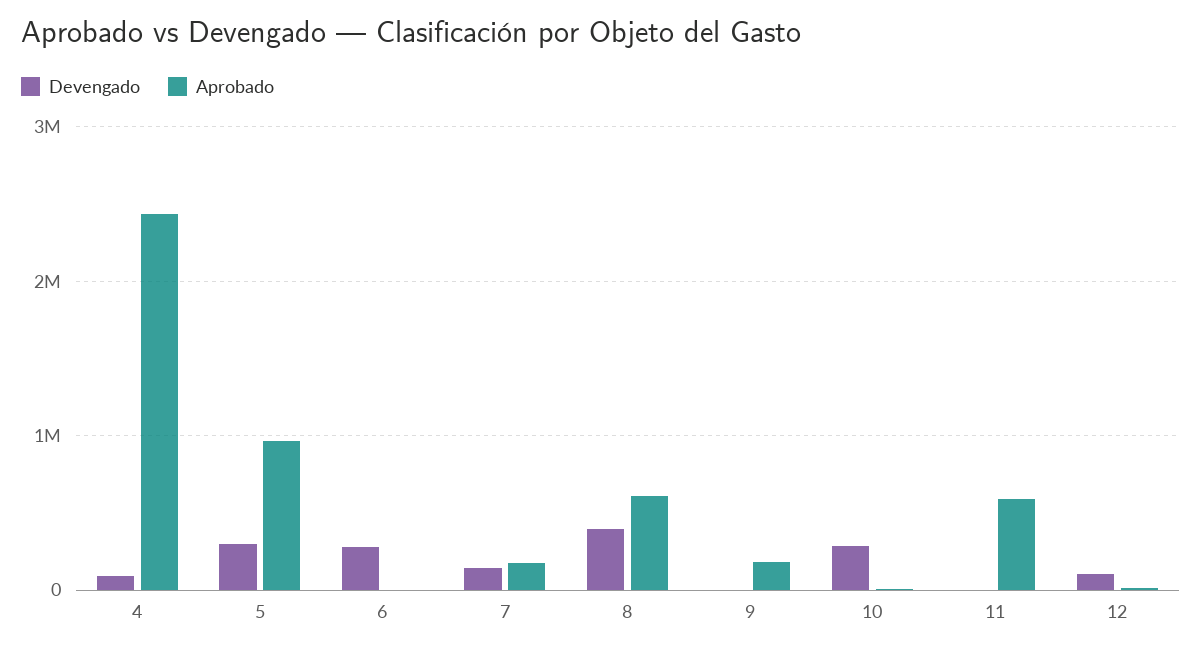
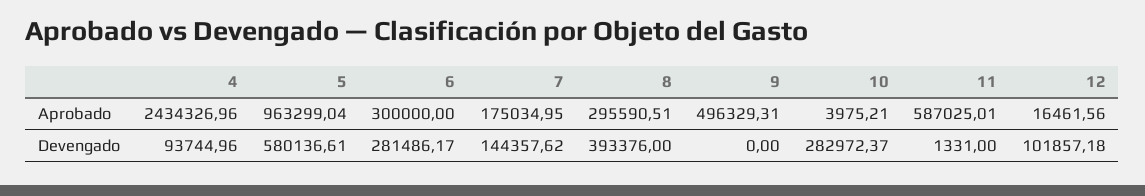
Devengado, 5: 300000 -> 580136.61
Aprobado, 6: 0 -> 300000
Aprobado, 8: 600000 -> 295590.51
Aprobado, 9: 200000 -> 496329.31

